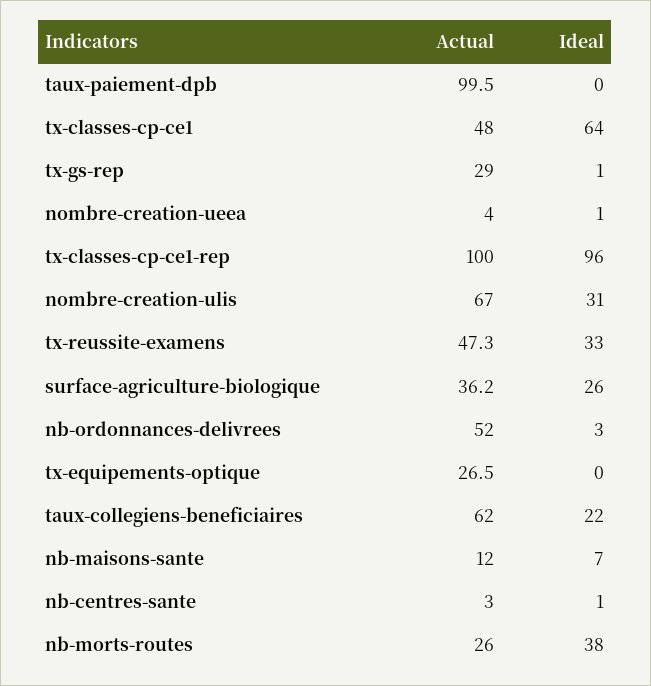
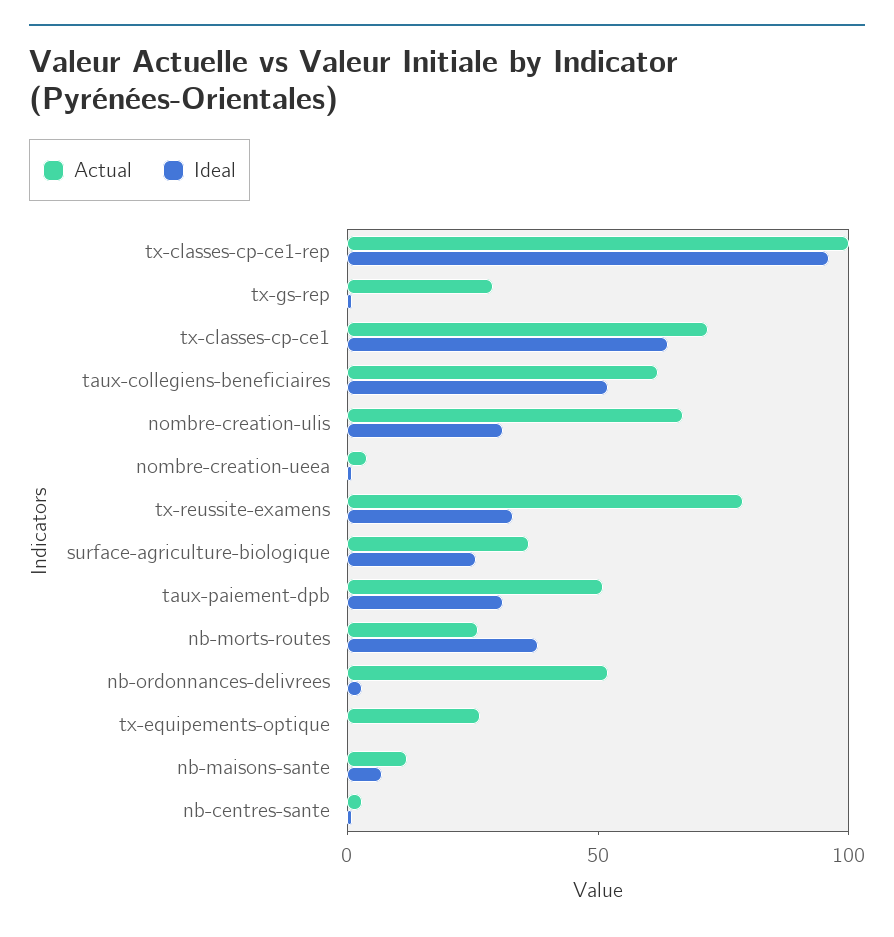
Actual, taux-paiement-dpb: 99.5 -> 50
Ideal, taux-paiement-dpb: 0 -> 30
Actual, tx-classes-cp-ce1: 48 -> 70
Actual, tx-reussite-examens: 47.3 -> 80
Ideal, taux-collegiens-beneficiaires: 22 -> 50

